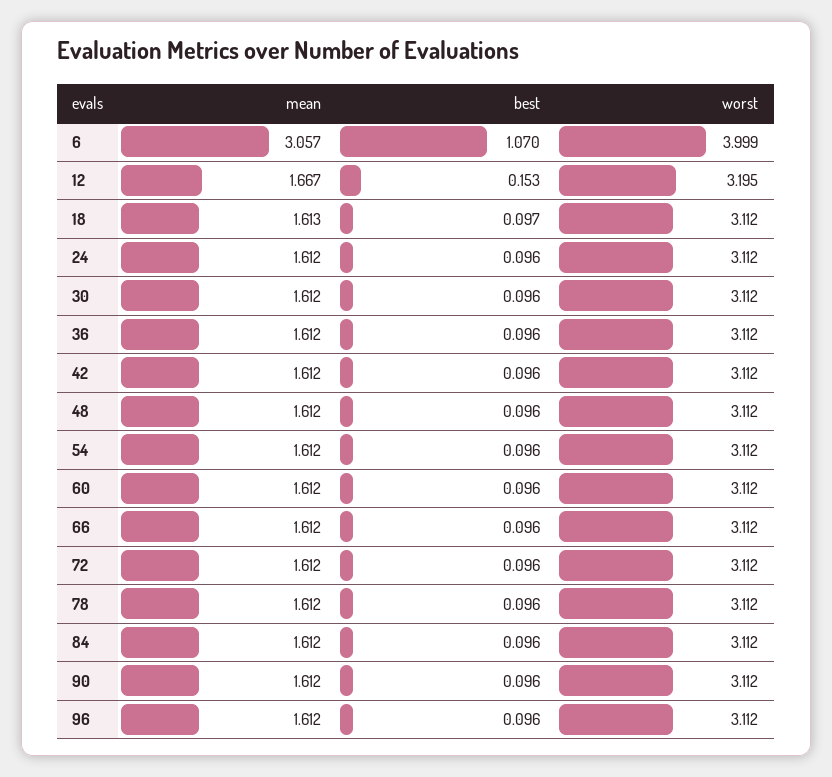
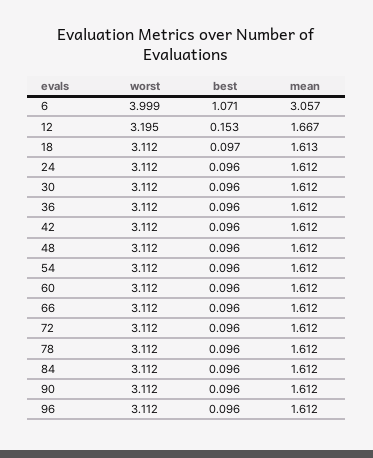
best, 6: 1.07 -> 1.071

